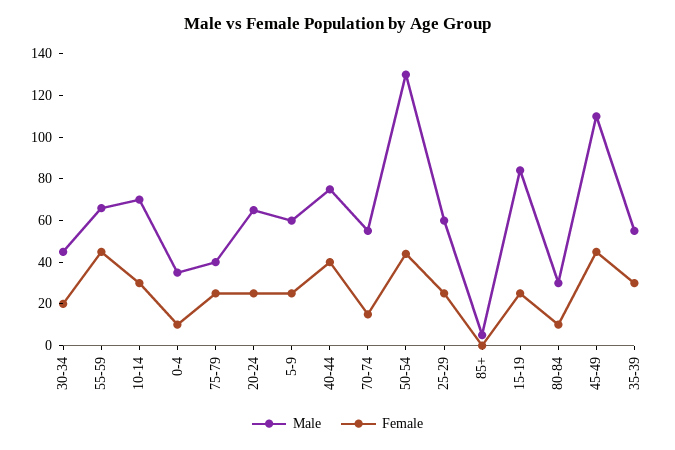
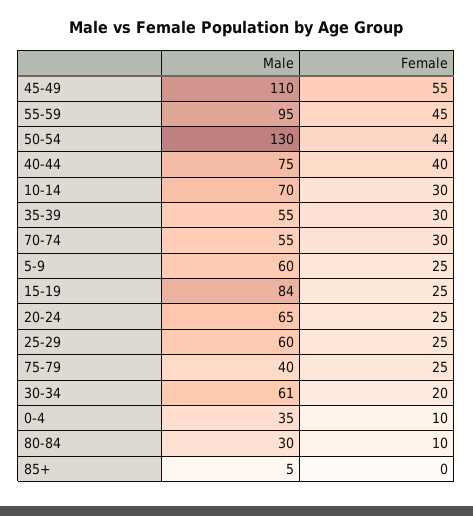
Male, 30-34: 45 -> 61
Male, 55-59: 65 -> 95
Female, 70-74: 15 -> 30
Female, 45-49: 45 -> 55

